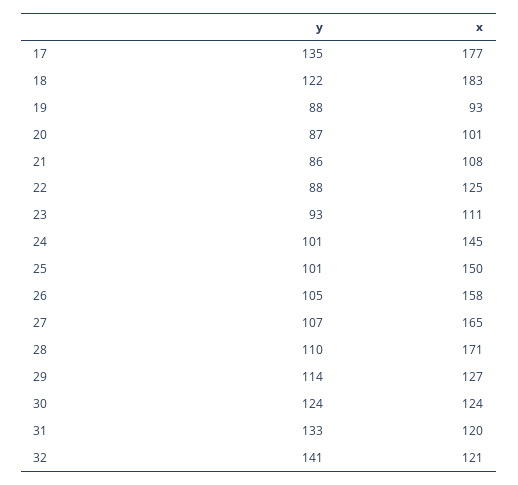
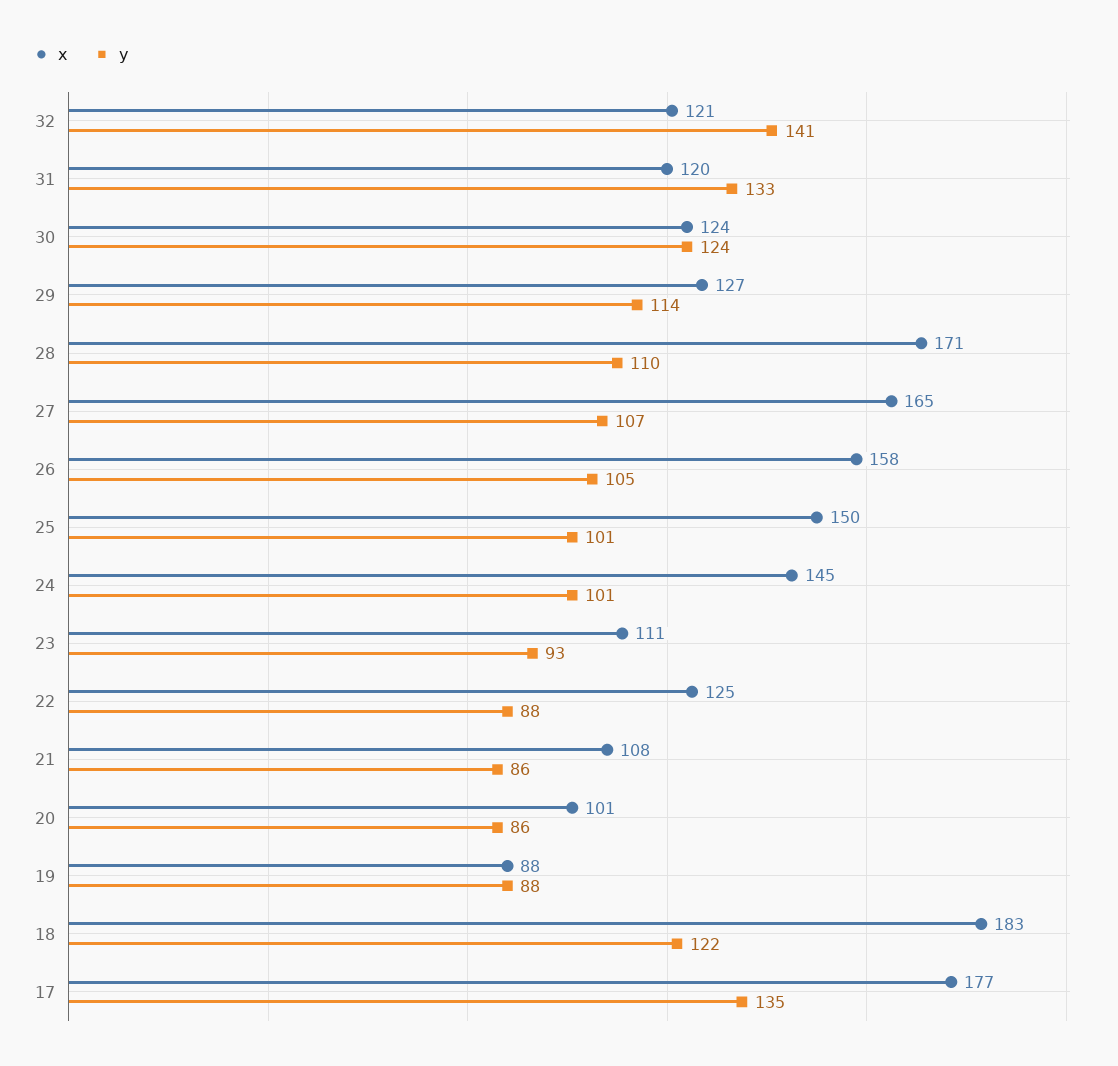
x, 19: 93 -> 88
y, 20: 87 -> 86

